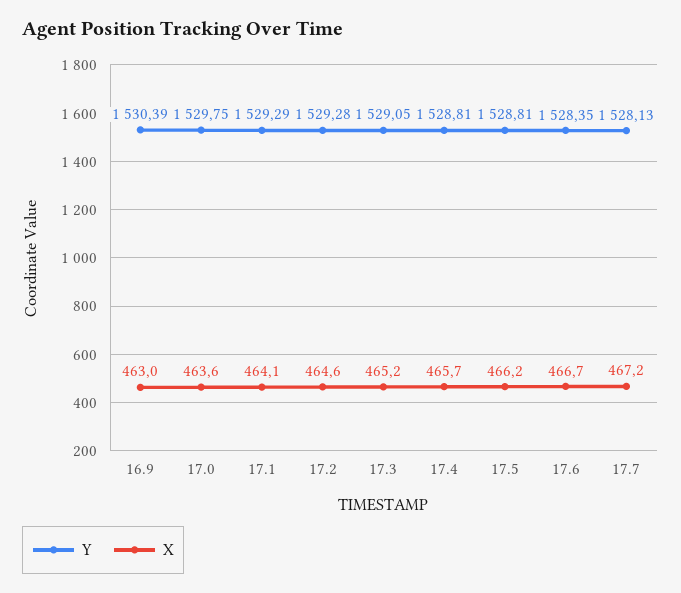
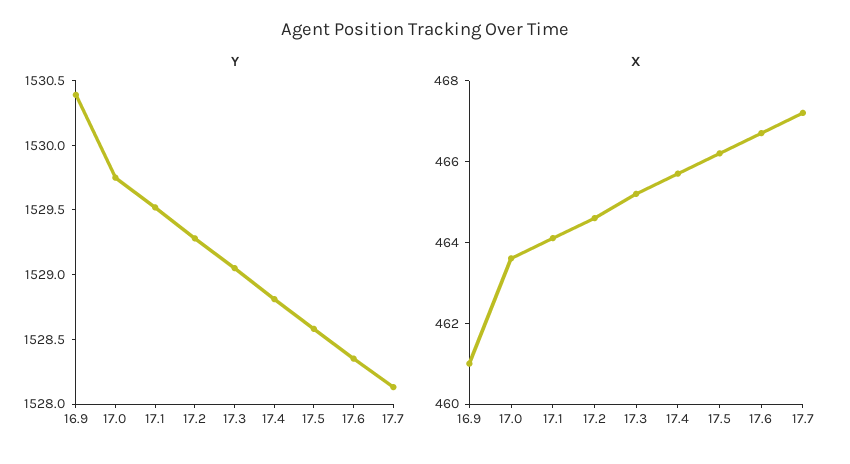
X, 16.9: 463 -> 461
Y, 17.1: 1529.29 -> 1529.5
Y, 17.5: 1528.81 -> 1528.6

